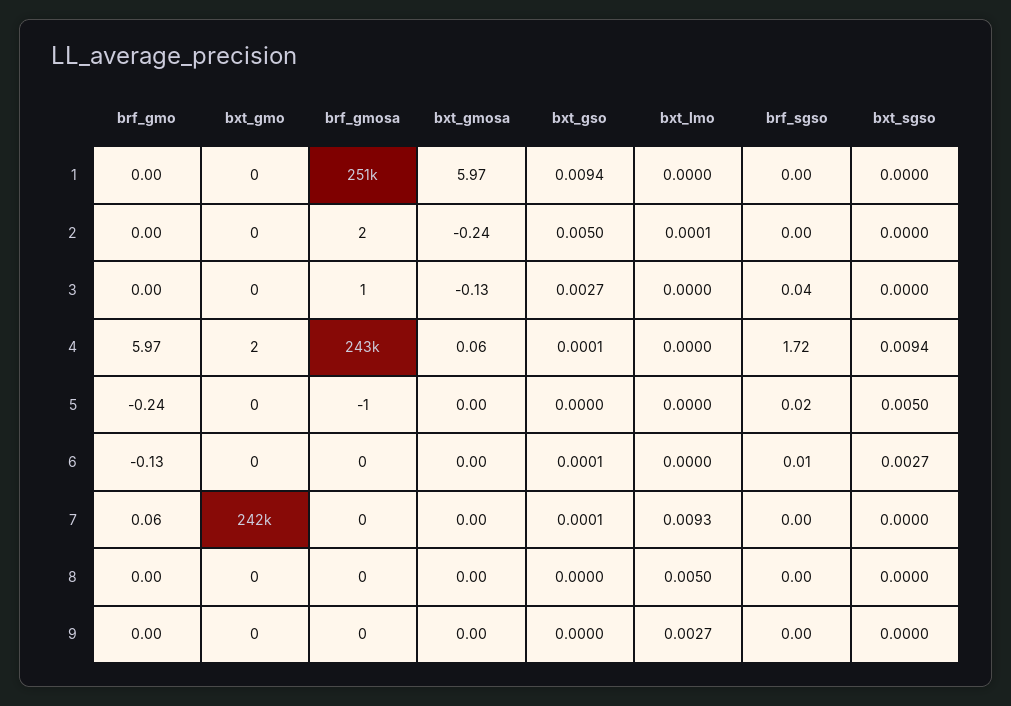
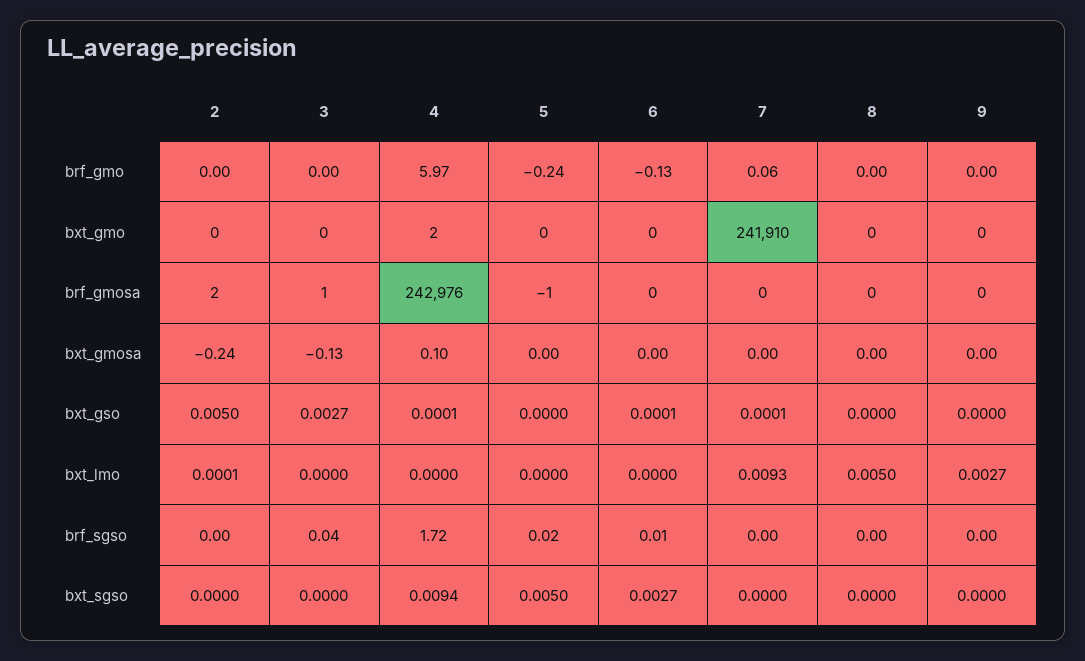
brf_gmo, 1: 0 -> none
bxt_gmo, 1: 0 -> none
brf_gmosa, 1: 251000 -> none
bxt_gmosa, 1: 5.97 -> none
bxt_gso, 1: 0.0094 -> none
bxt_lmo, 1: 0 -> none
brf_sgso, 1: 0 -> none
bxt_sgso, 1: 0 -> none
bxt_gmosa, 4: 0.06 -> 0.1

